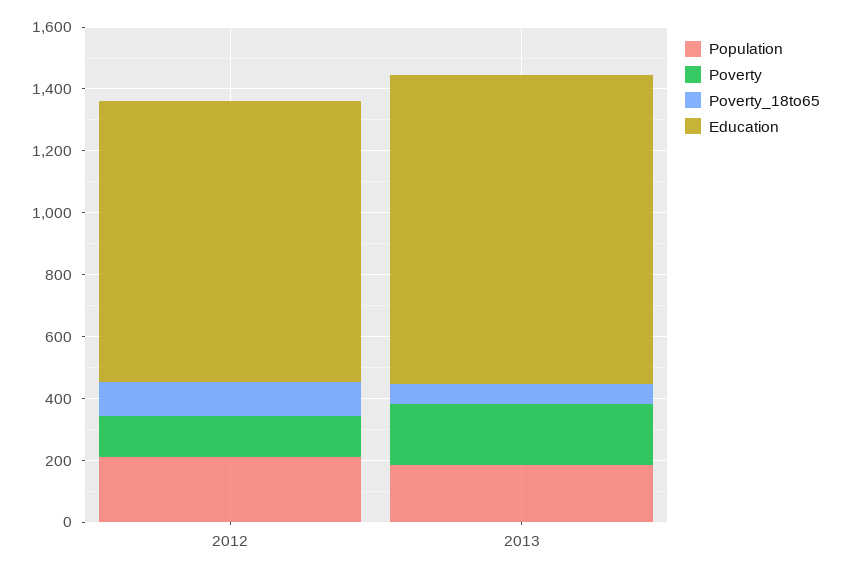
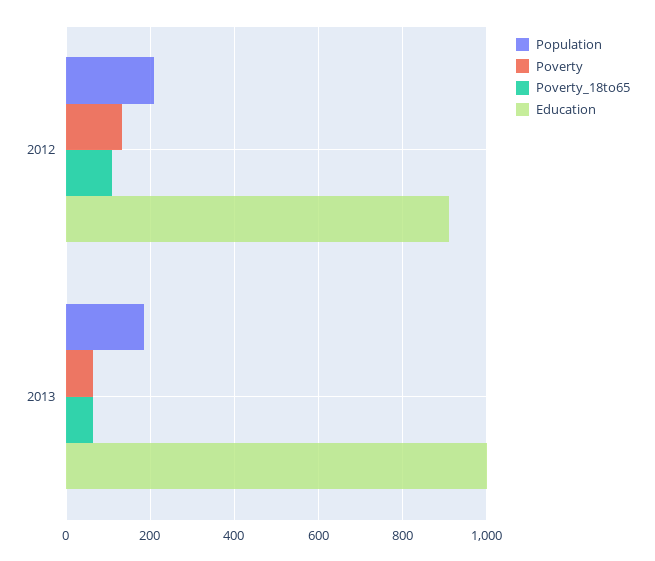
Poverty, 2013: 200 -> 60

